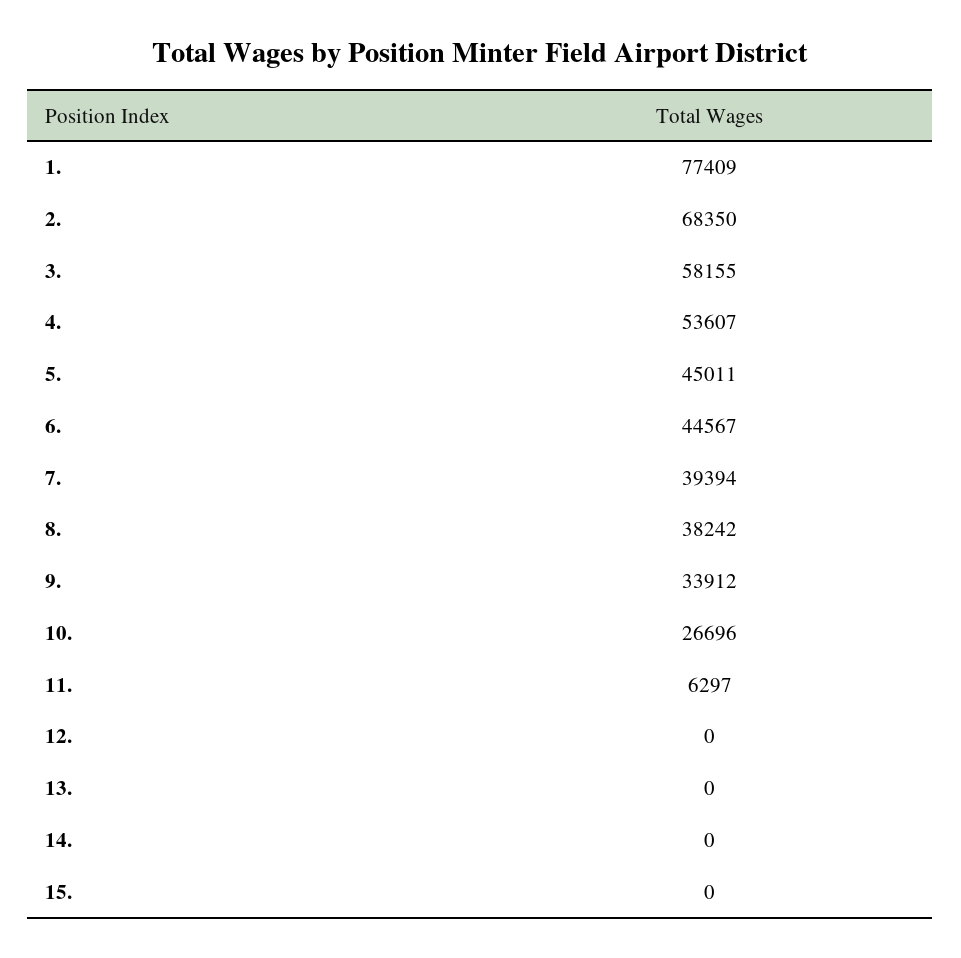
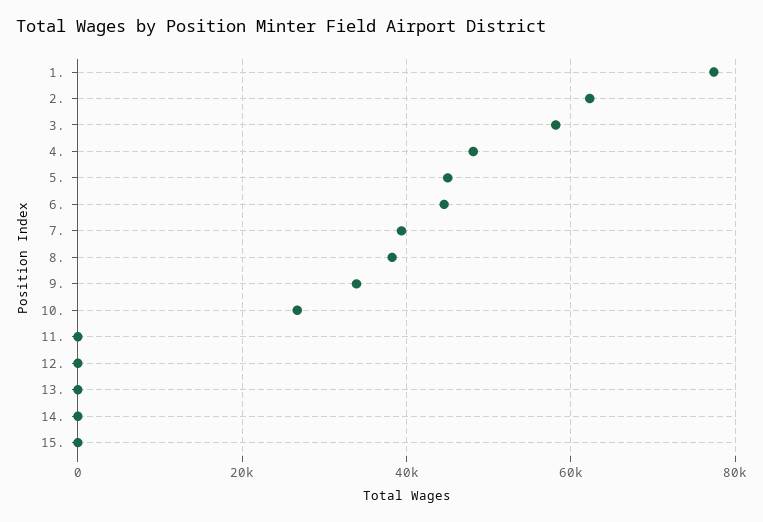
2.: 68350 -> 62000
4.: 53607 -> 48000
11.: 6297 -> 0

